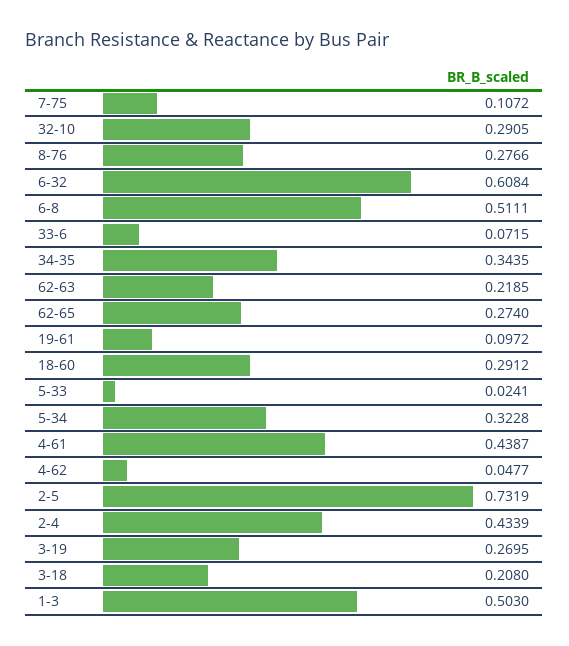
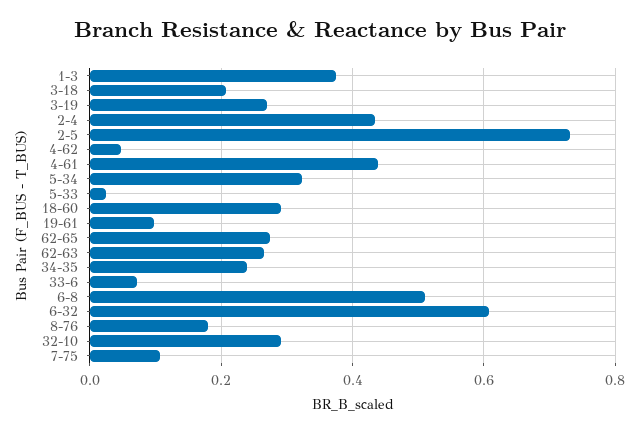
8-76: 0.2766 -> 0.18
34-35: 0.3435 -> 0.24
62-63: 0.2185 -> 0.26
1-3: 0.503 -> 0.38

